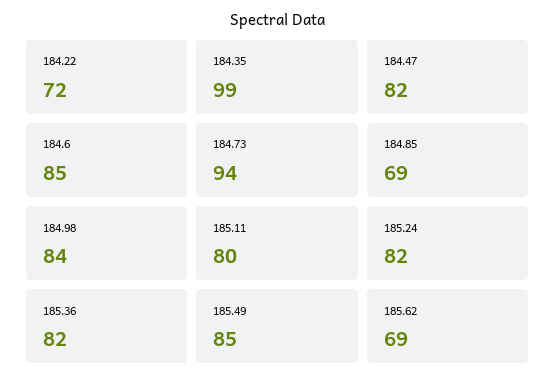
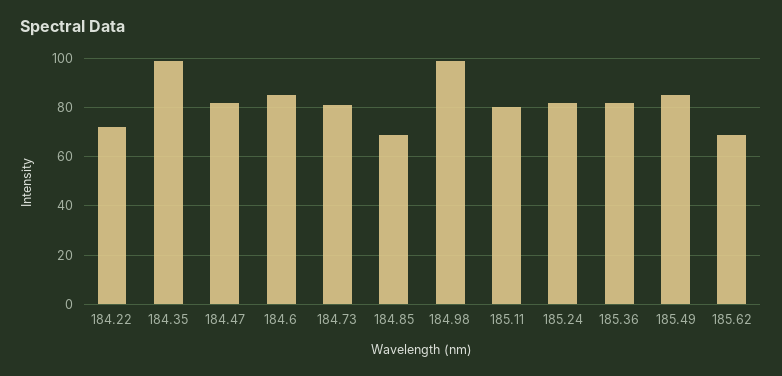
184.73: 94 -> 80
184.98: 84 -> 100

